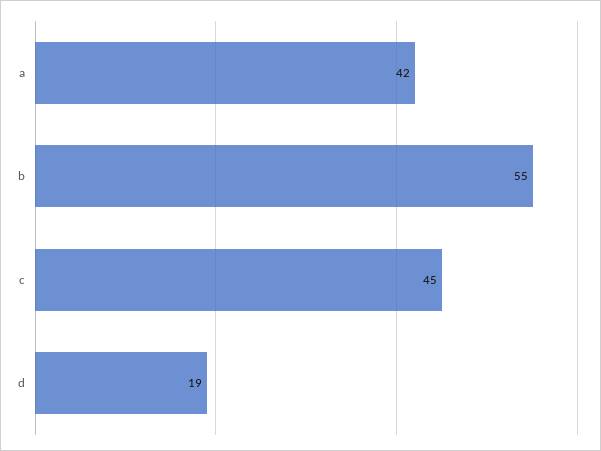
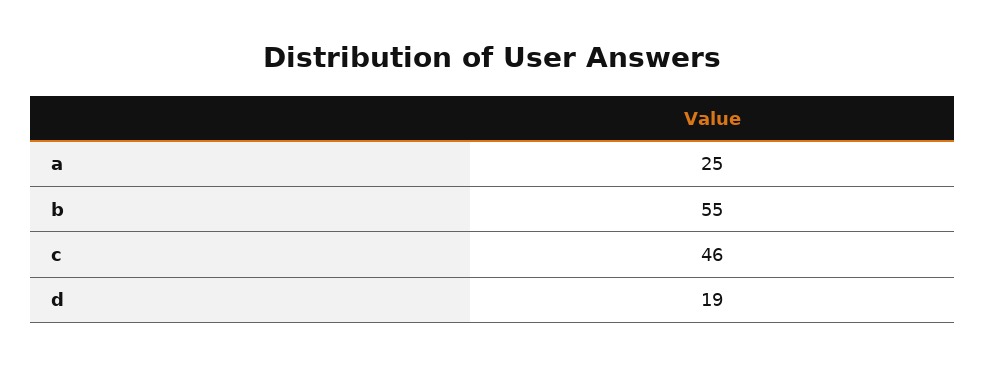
a: 42 -> 25
c: 45 -> 46

